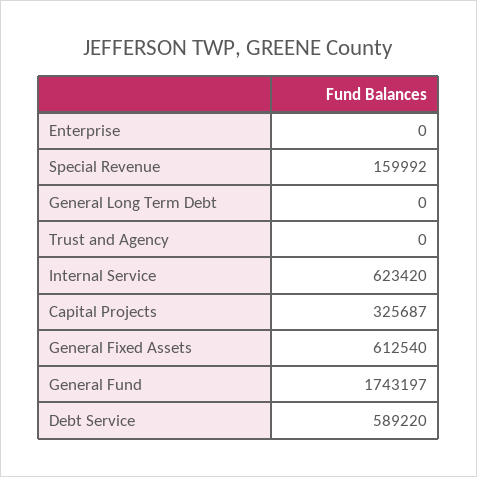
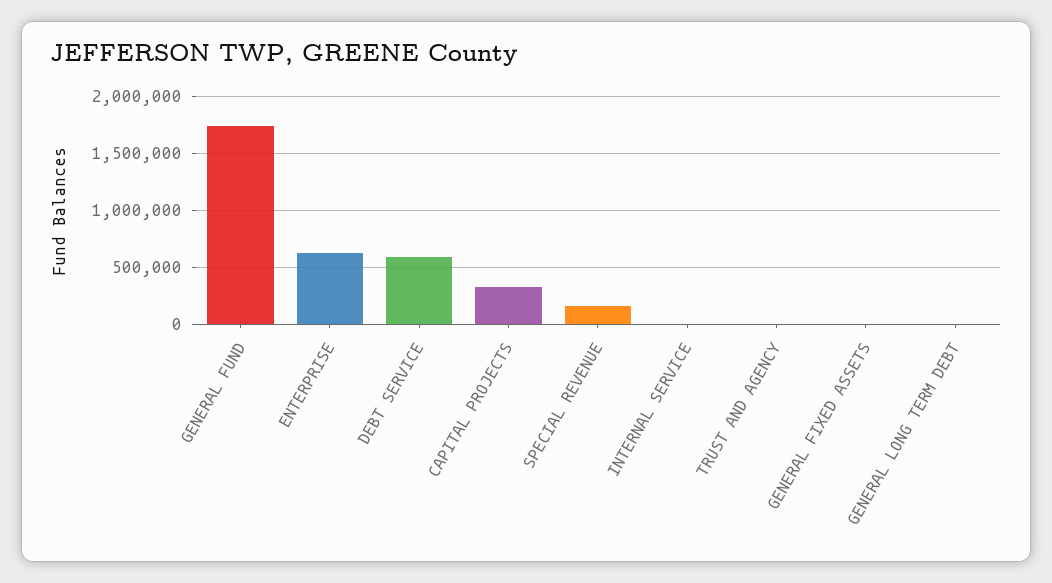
Enterprise: 0 -> 600000
Internal Service: 623420 -> 0
General Fixed Assets: 612540 -> 0

